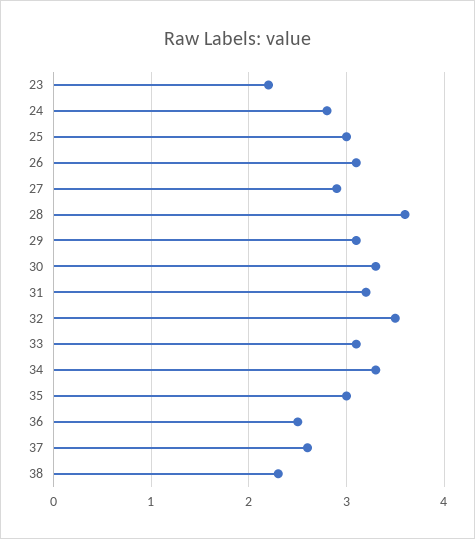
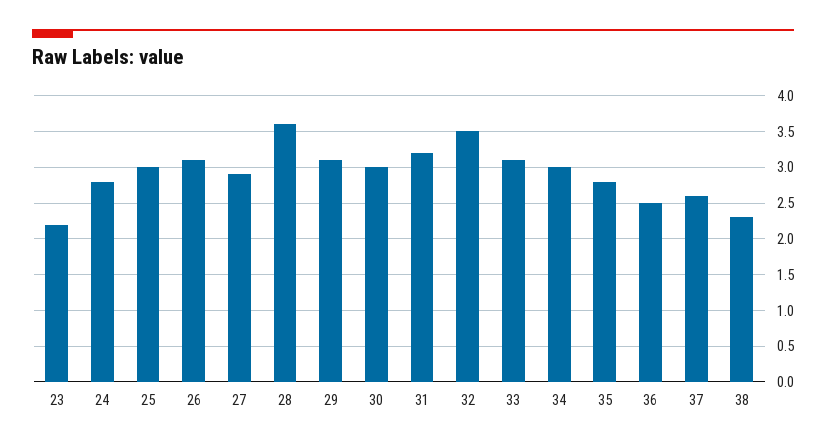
30: 3.3 -> 3
34: 3.3 -> 3
35: 3 -> 2.8

